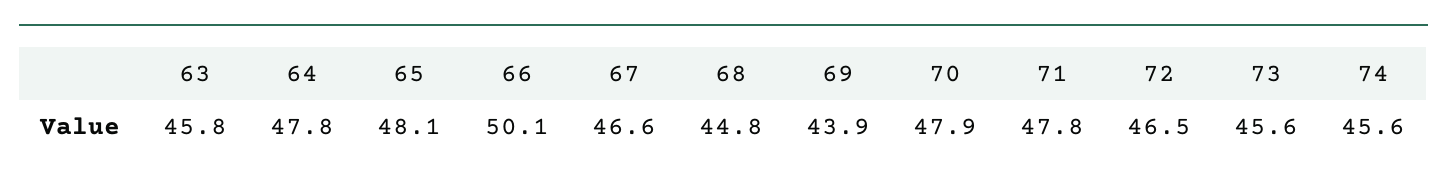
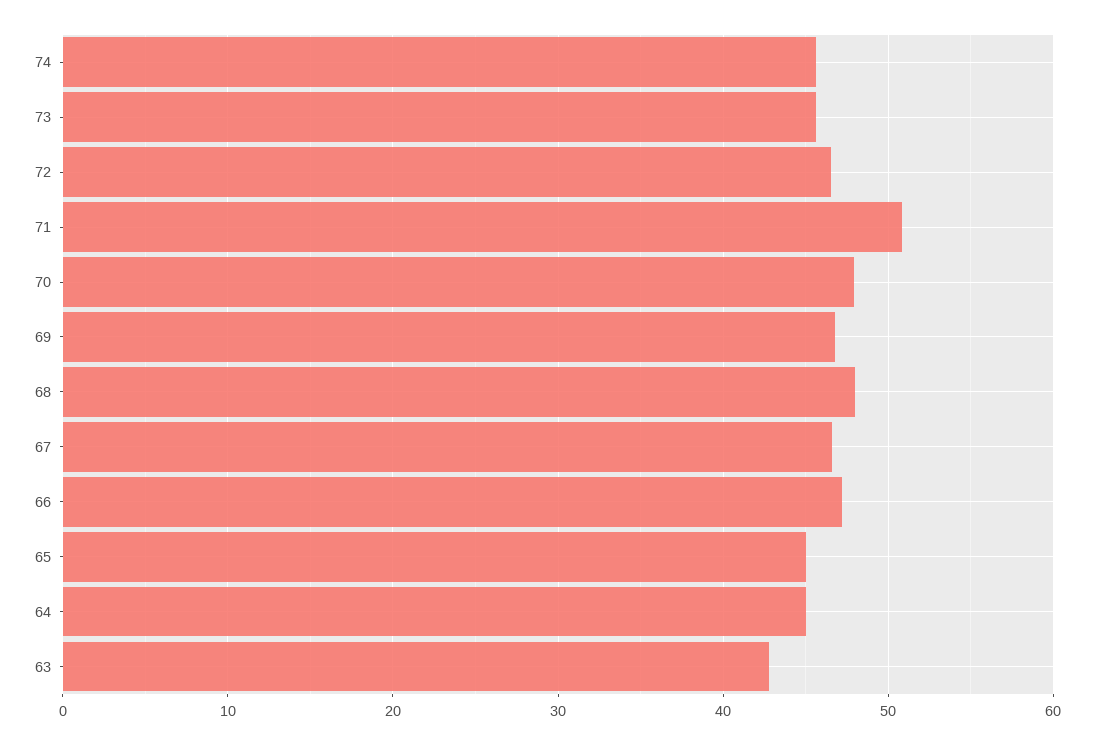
63: 45.8 -> 43
64: 47.8 -> 45
65: 48.1 -> 45
66: 50.1 -> 47
68: 44.8 -> 48
69: 43.9 -> 47
71: 47.8 -> 51

